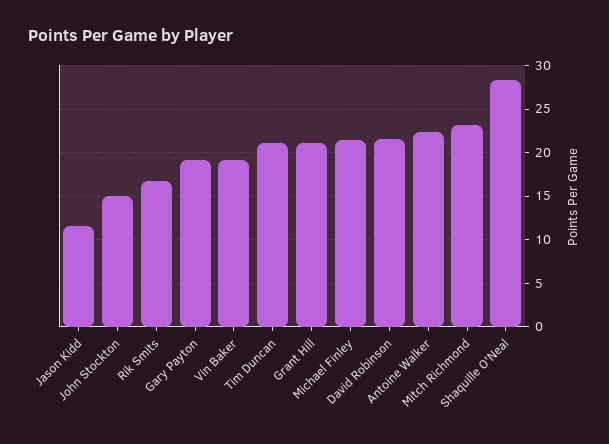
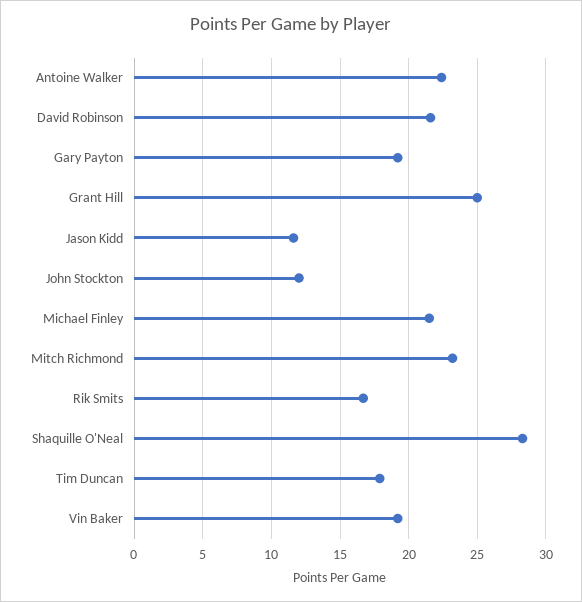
John Stockton: 15 -> 12
Tim Duncan: 21 -> 18
Grant Hill: 21 -> 25

